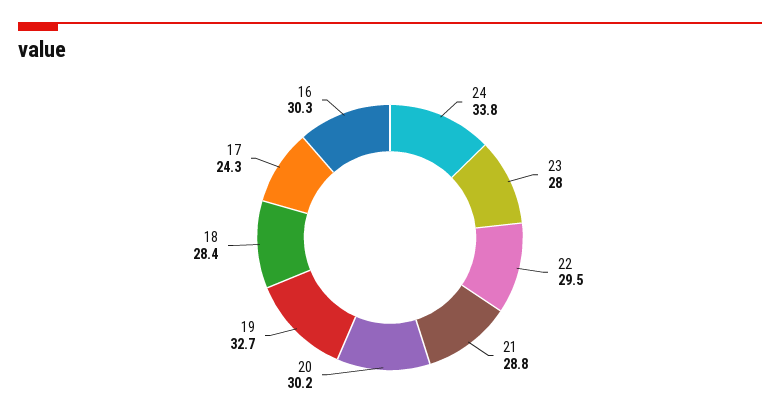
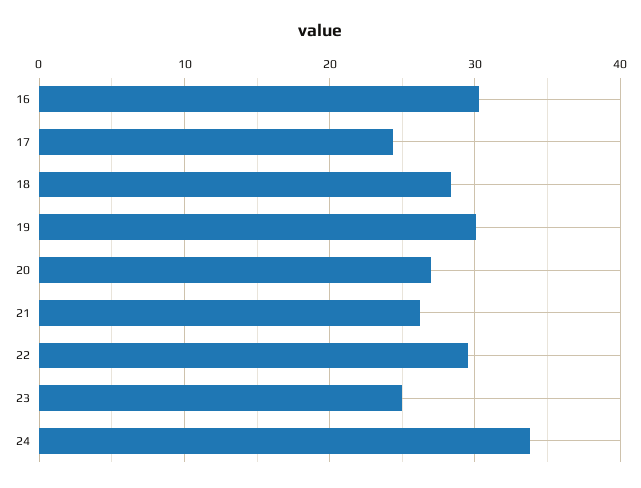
23: 28 -> 25
21: 28.8 -> 26
20: 30.2 -> 27
19: 32.7 -> 30

